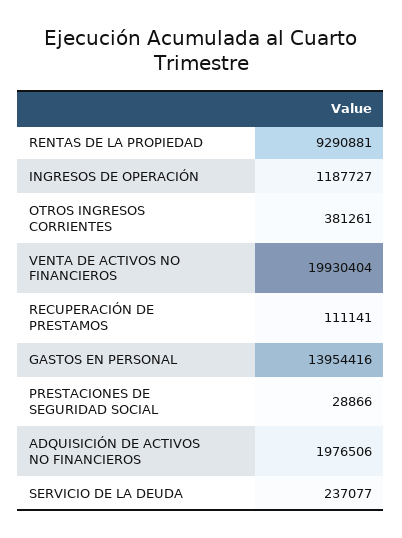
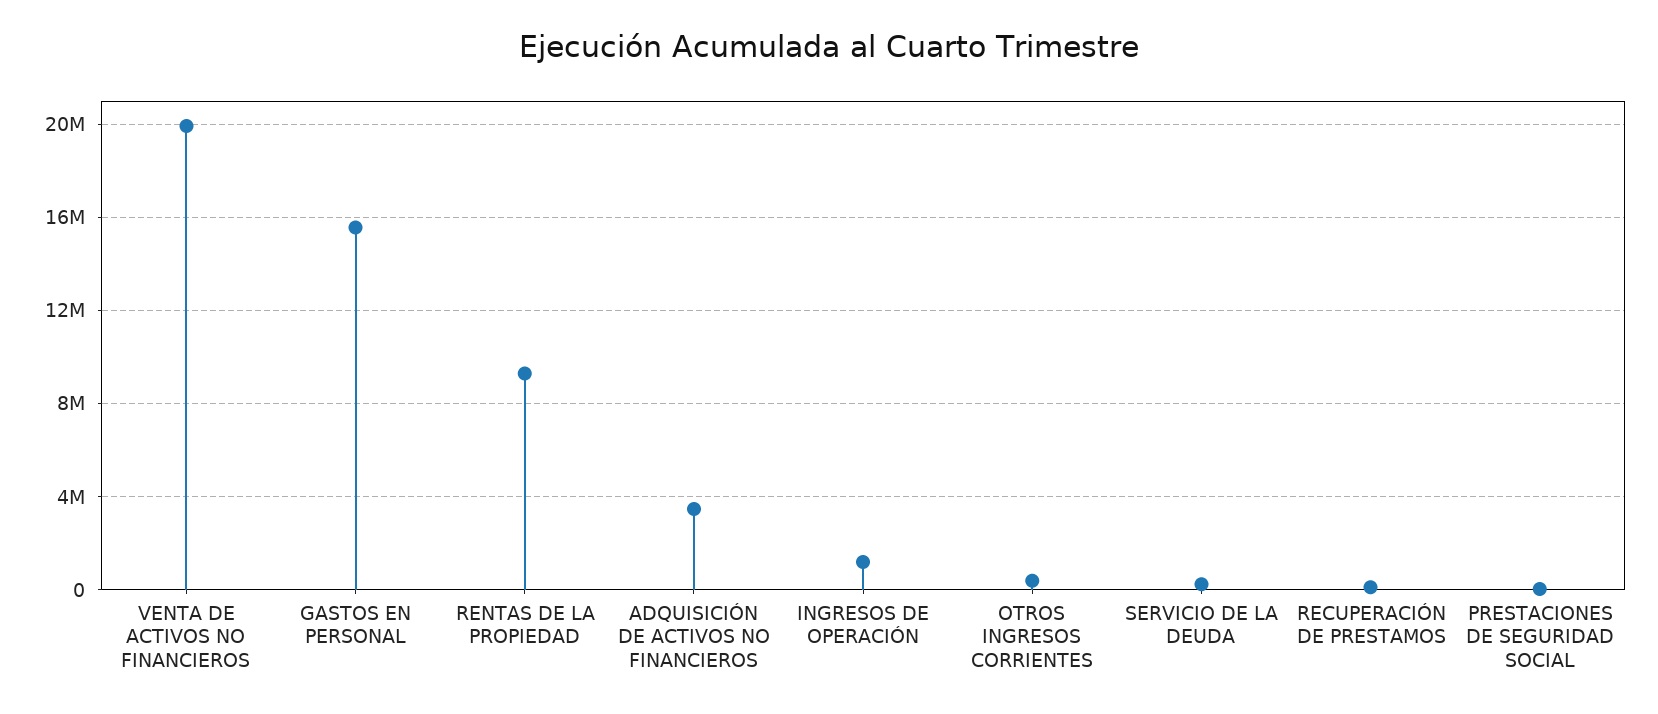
GASTOS EN PERSONAL: 13954416 -> 15500000
ADQUISICIÓN DE ACTIVOS NO FINANCIEROS: 1976506 -> 3500000

